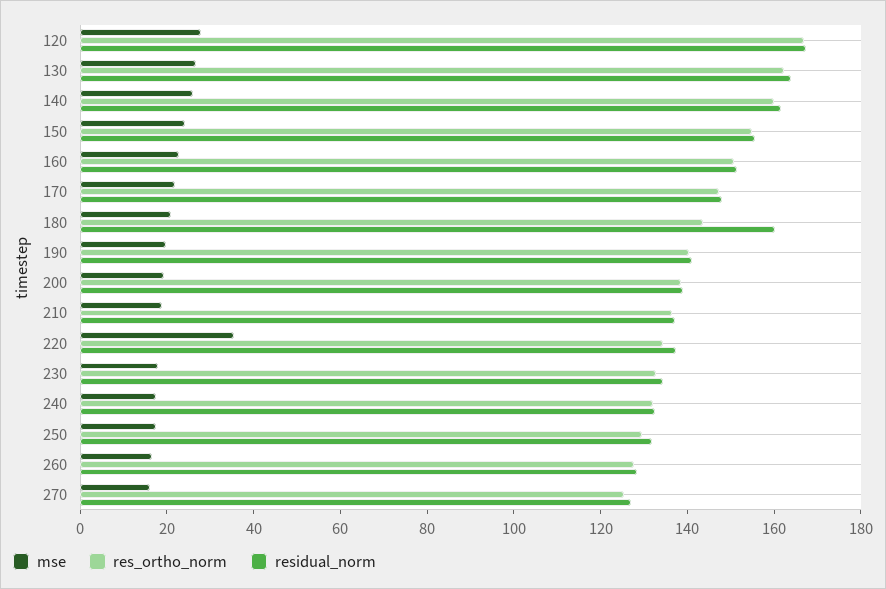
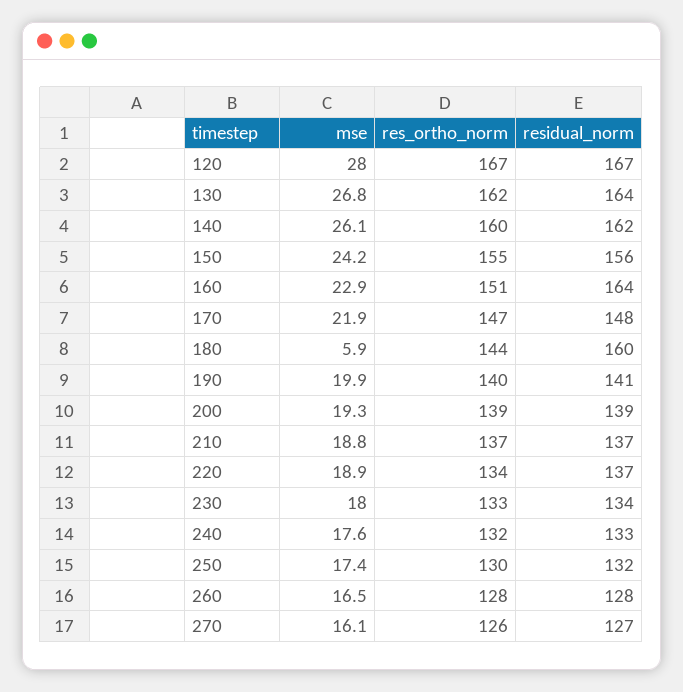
residual_norm, 160: 150 -> 164
mse, 180: 20 -> 5.9
mse, 220: 35 -> 18.9

